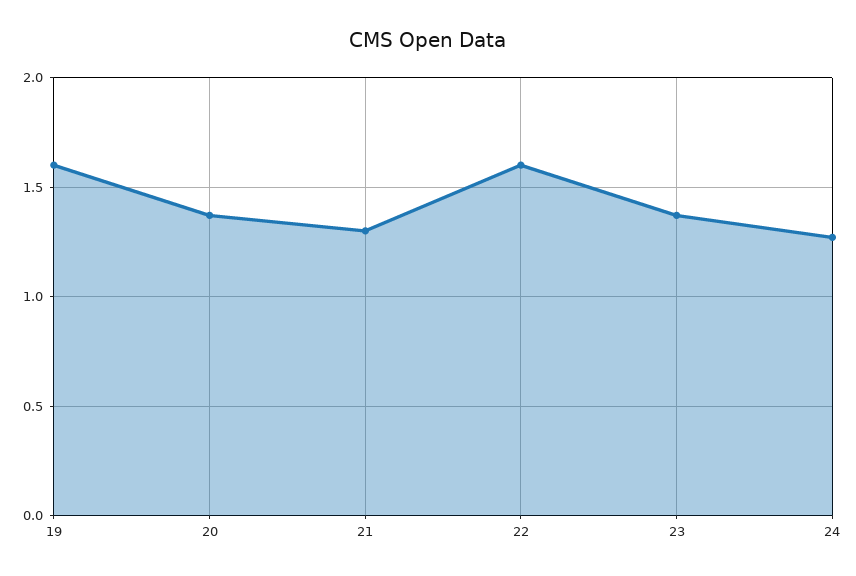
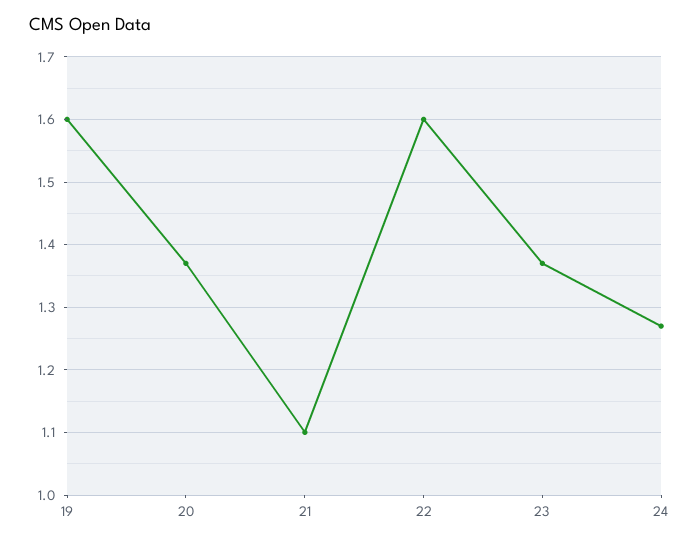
21: 1.3 -> 1.1

